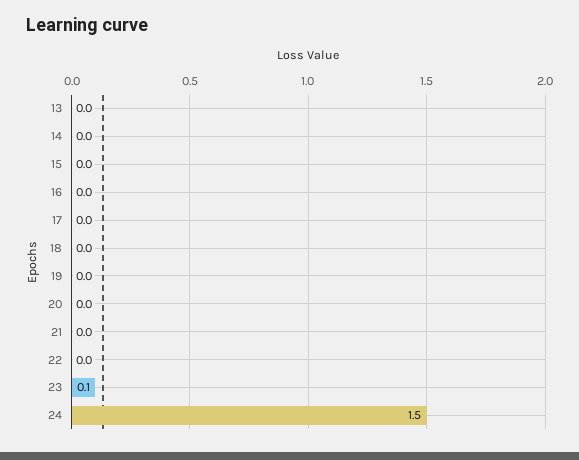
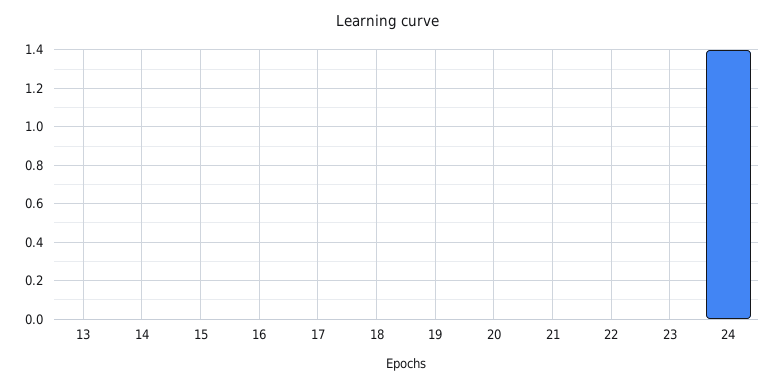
23: 0.1 -> 0
24: 1.5 -> 1.4

